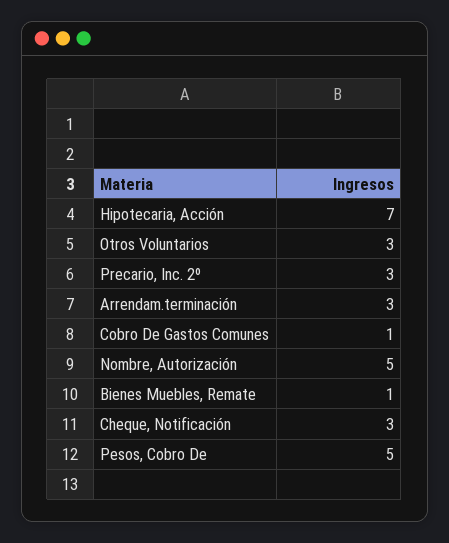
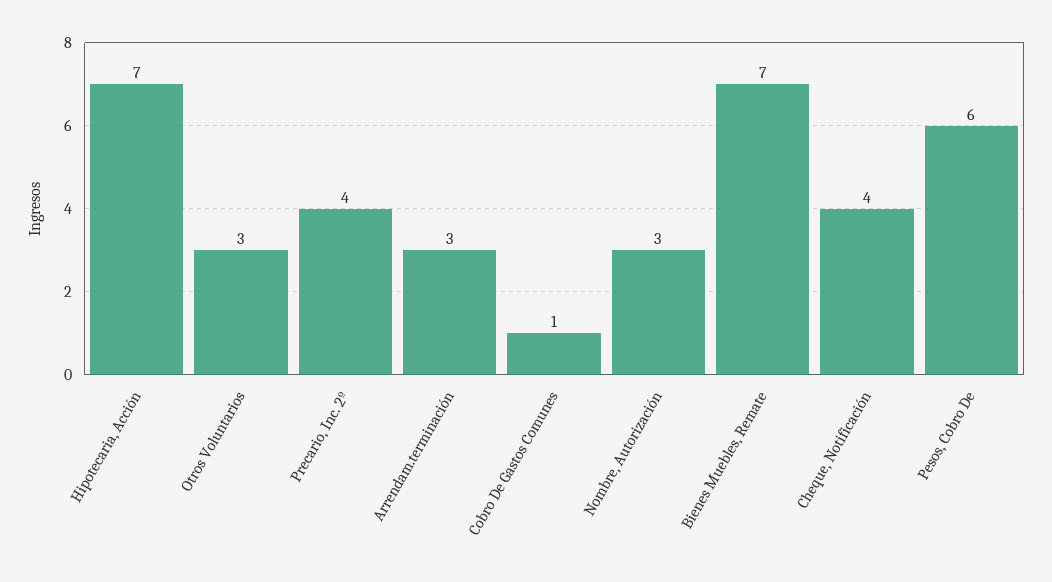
Precario, Inc. 2º: 3 -> 4
Nombre, Autorización: 5 -> 3
Bienes Muebles, Remate: 1 -> 7
Cheque, Notificación: 3 -> 4
Pesos, Cobro De: 5 -> 6

